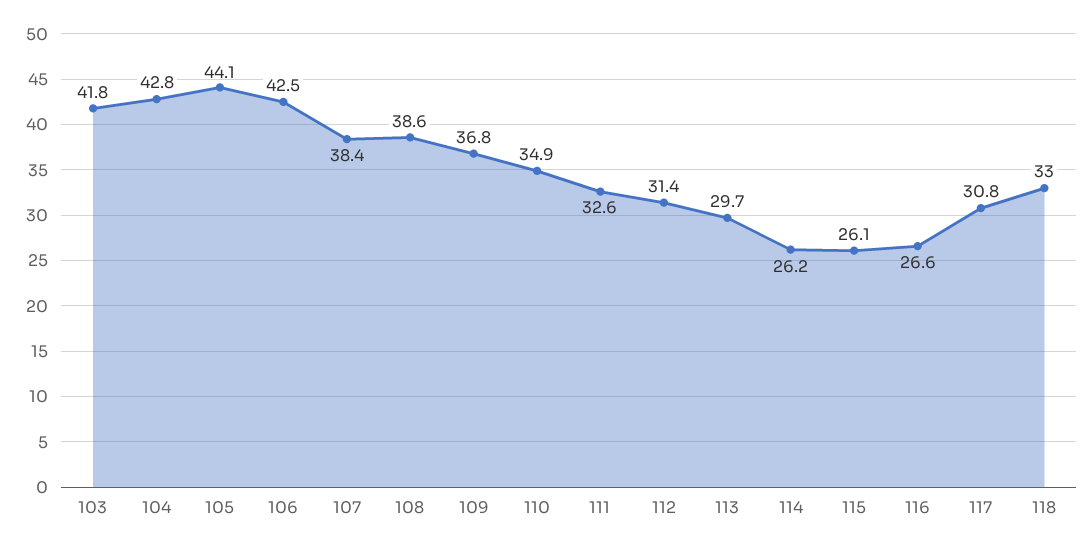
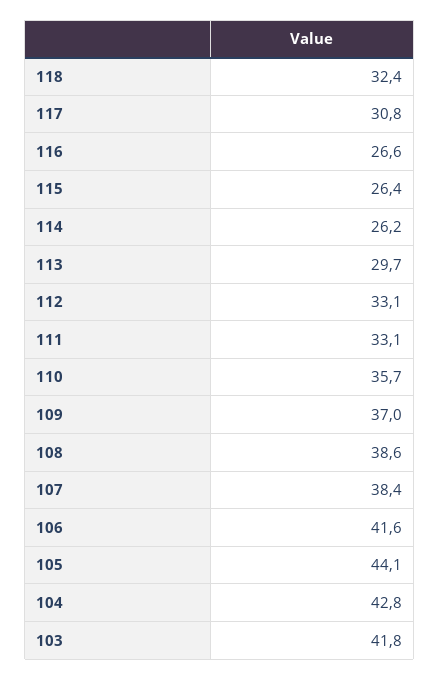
106: 42.5 -> 41.6
109: 36.8 -> 37
110: 34.9 -> 35.7
111: 32.6 -> 33.1
112: 31.4 -> 33.1
115: 26.1 -> 26.4
118: 33 -> 32.4

